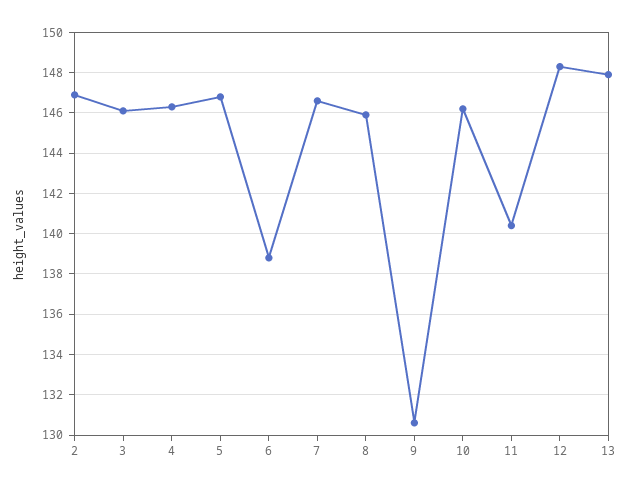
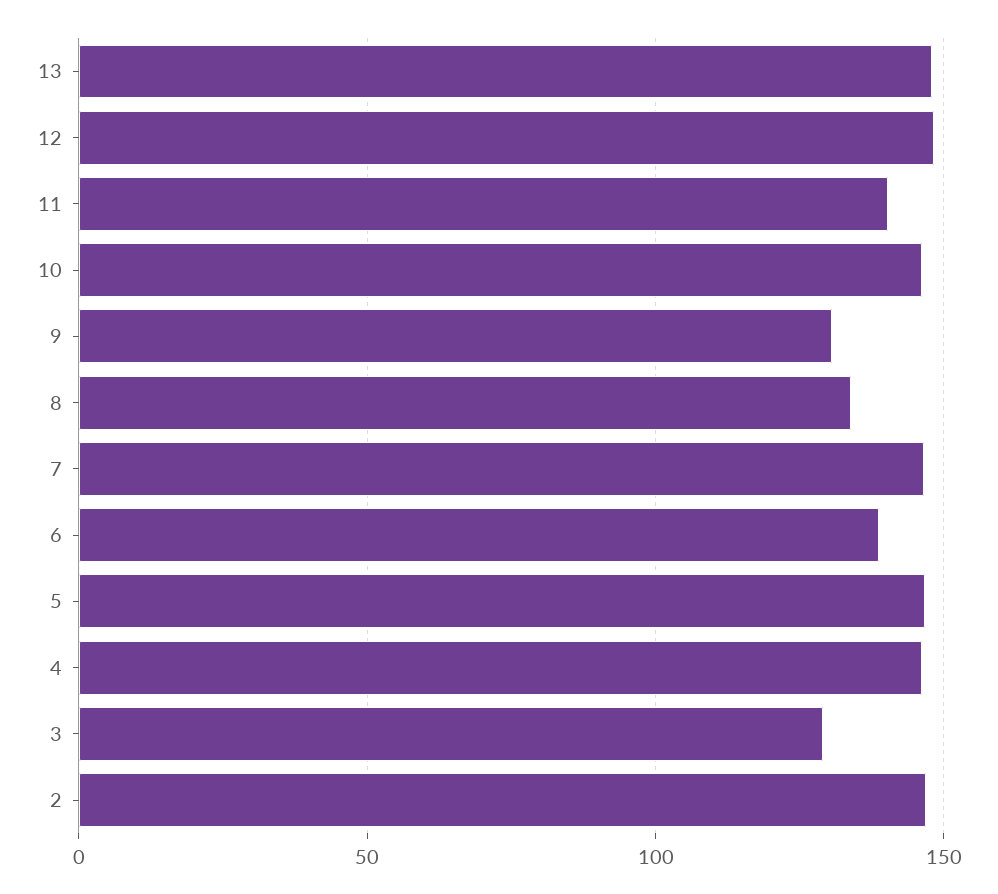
3: 146 -> 130
8: 146 -> 135

